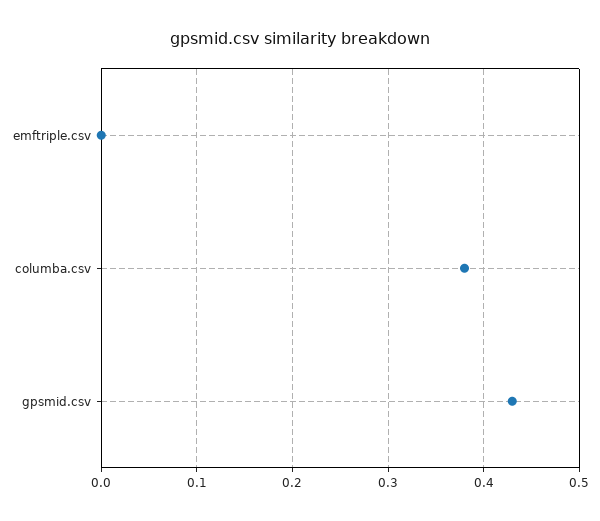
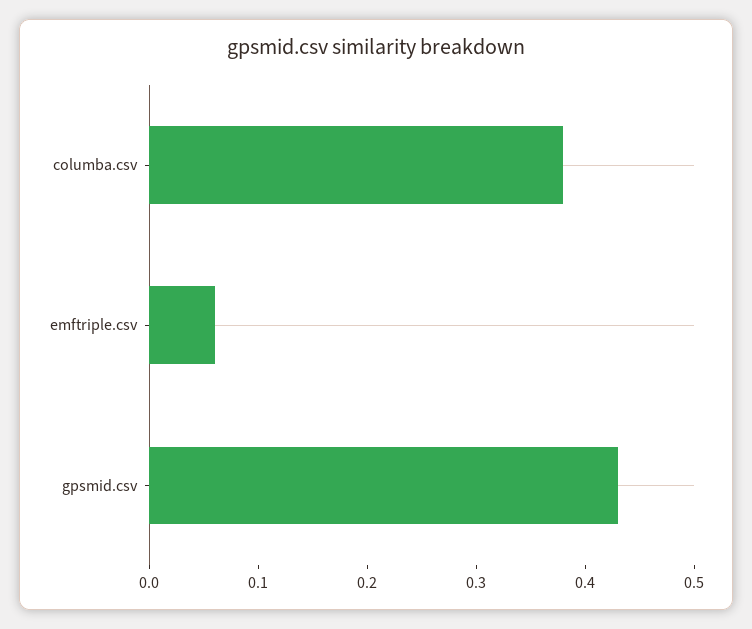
emftriple.csv: 0 -> 0.06

